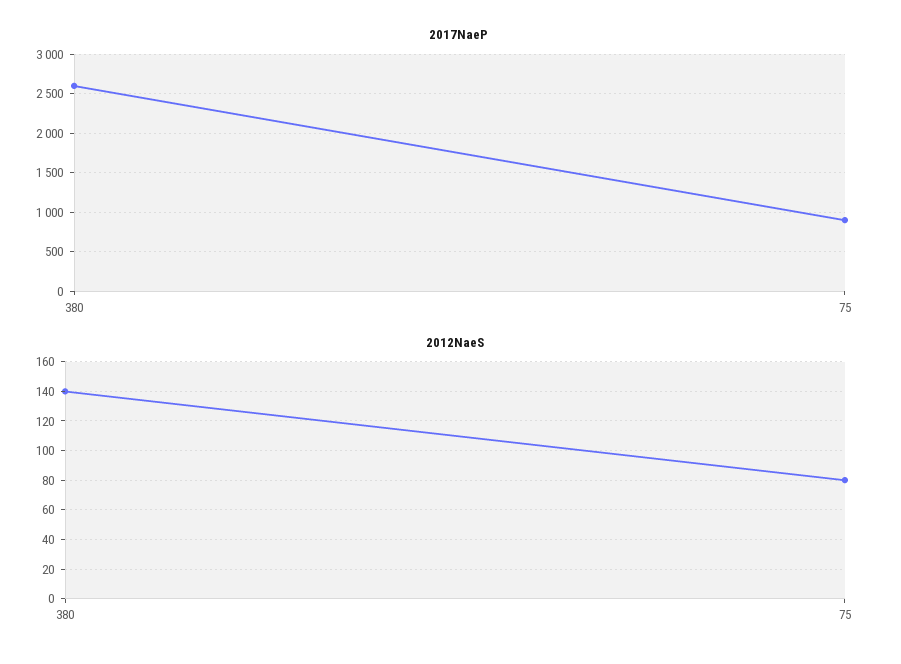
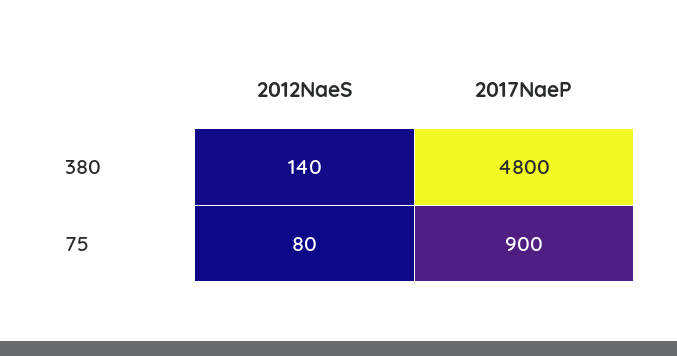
2017NaeP, 380: 2600 -> 4800

